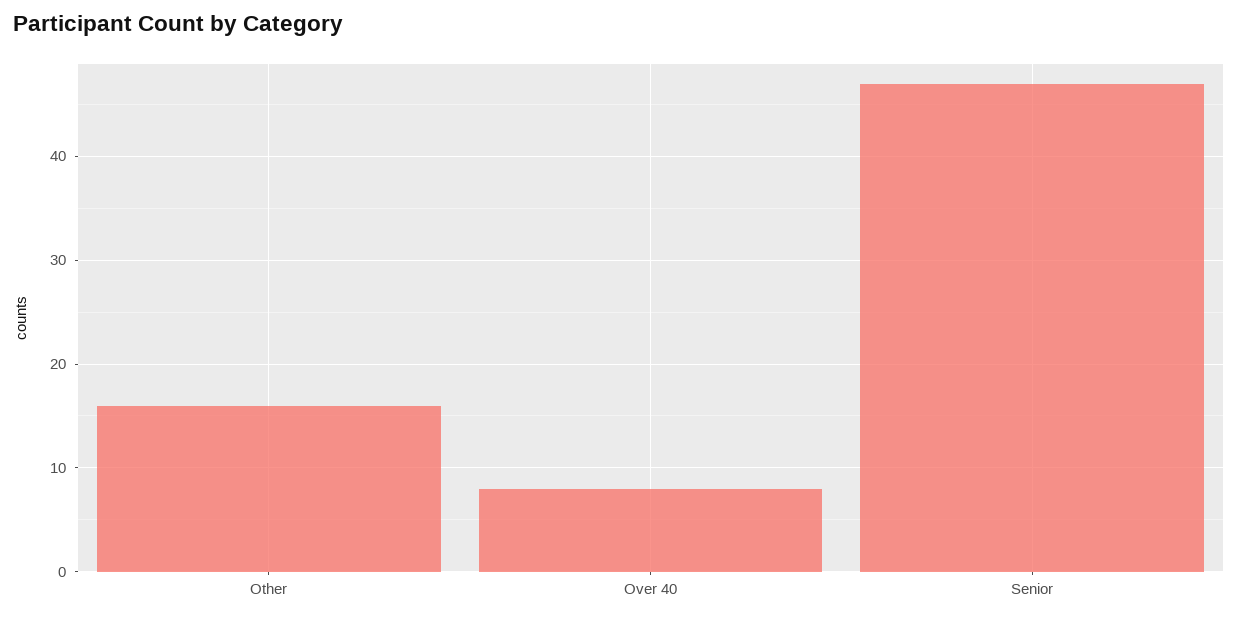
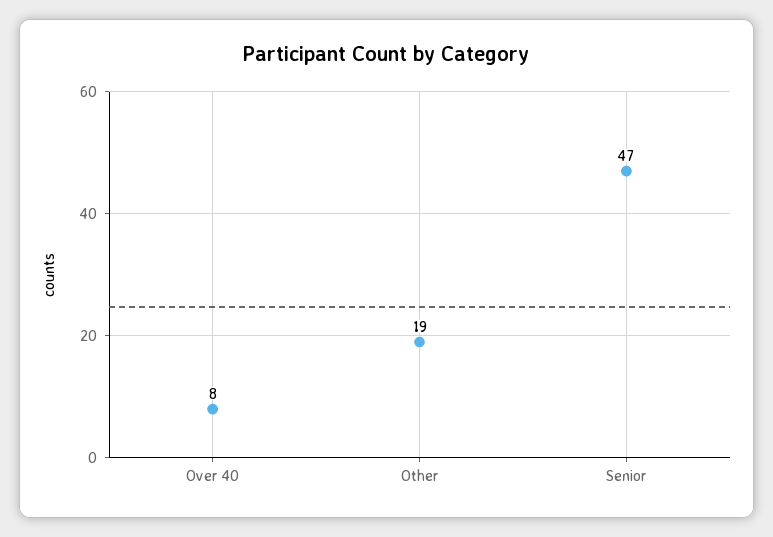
Other: 16 -> 19

